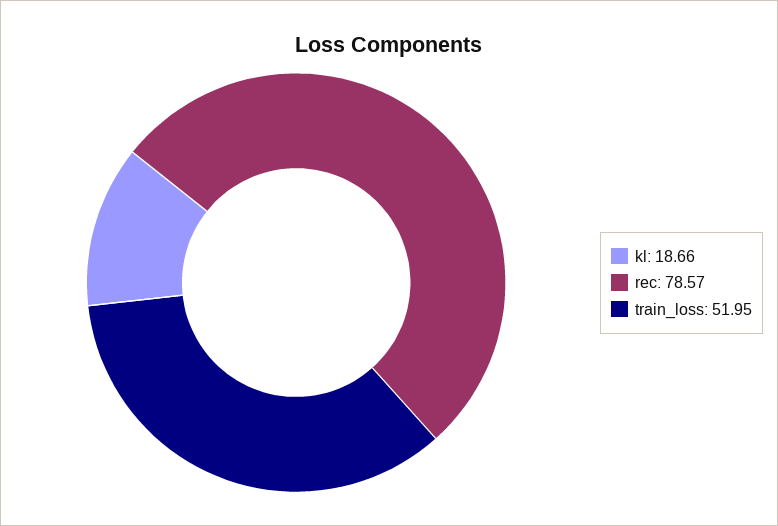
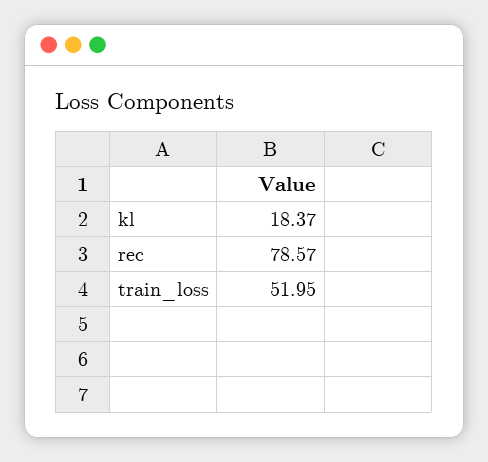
kl: 18.66 -> 18.37

